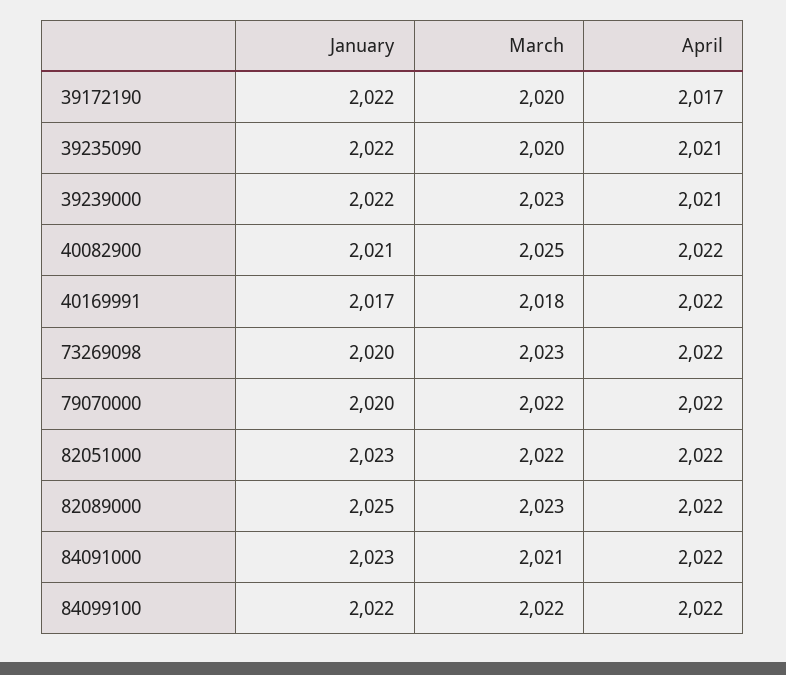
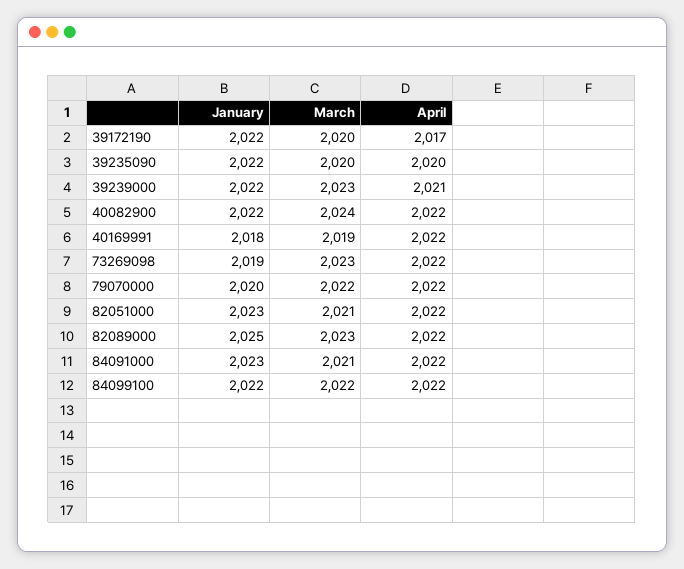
April, 39235090: 2021 -> 2020
January, 40082900: 2021 -> 2022
March, 40082900: 2025 -> 2024
January, 40169991: 2017 -> 2018
March, 40169991: 2018 -> 2019
January, 73269098: 2020 -> 2019
March, 82051000: 2022 -> 2021

